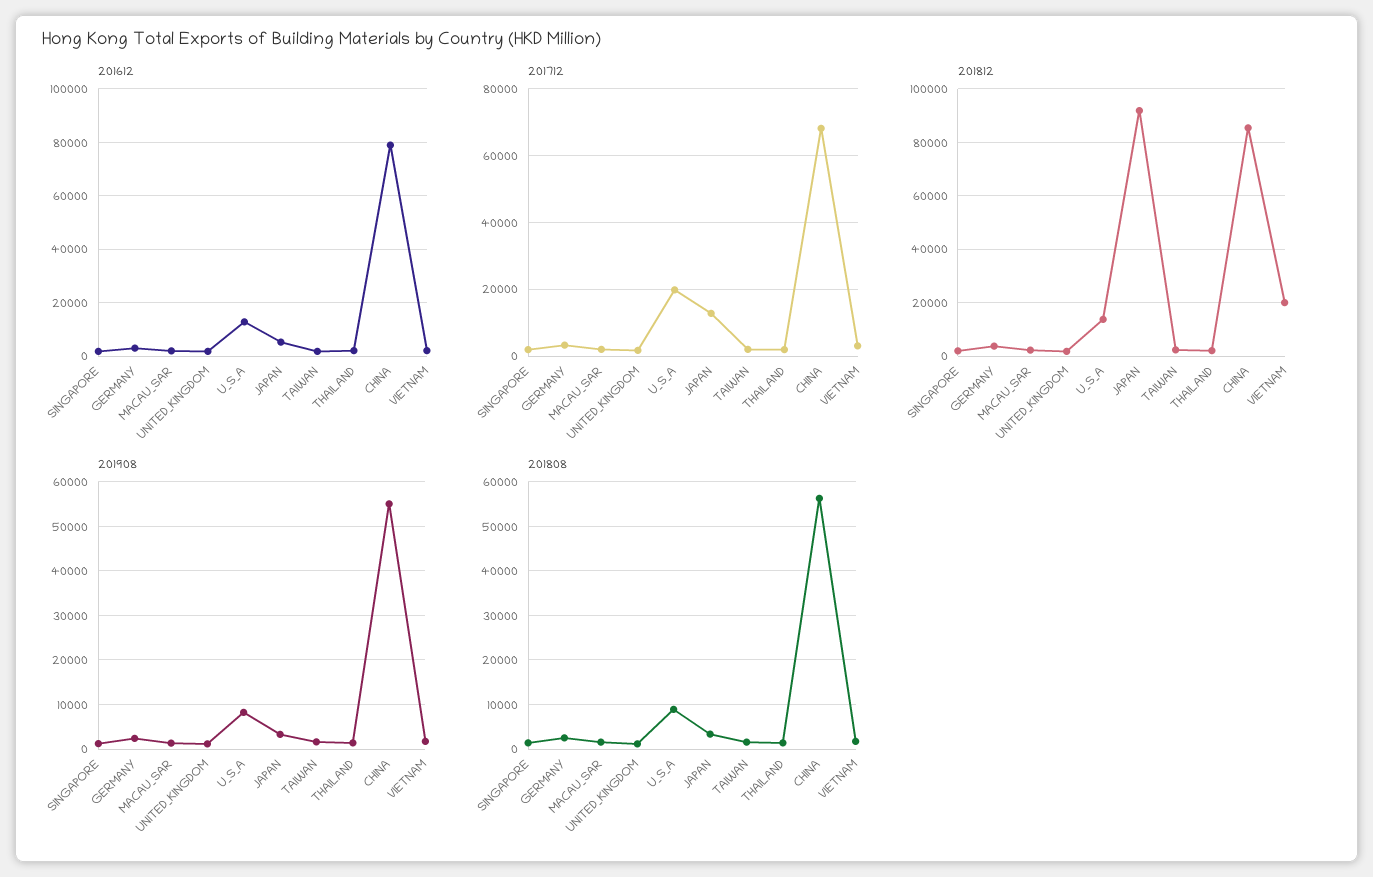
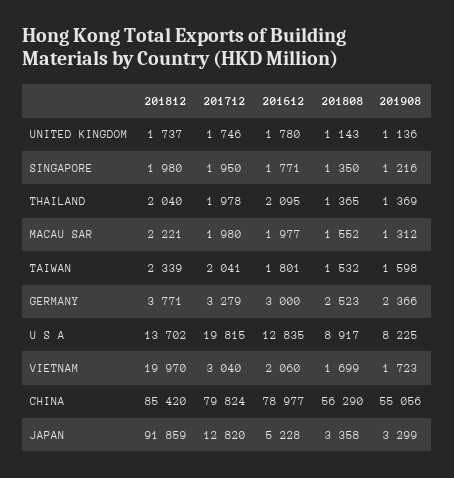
201712, CHINA: 68000 -> 79824

